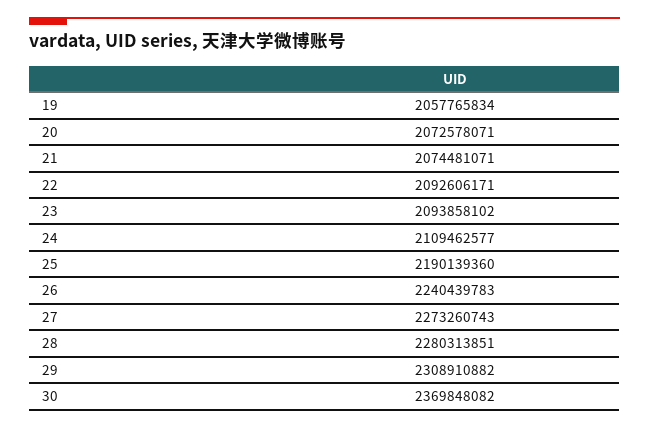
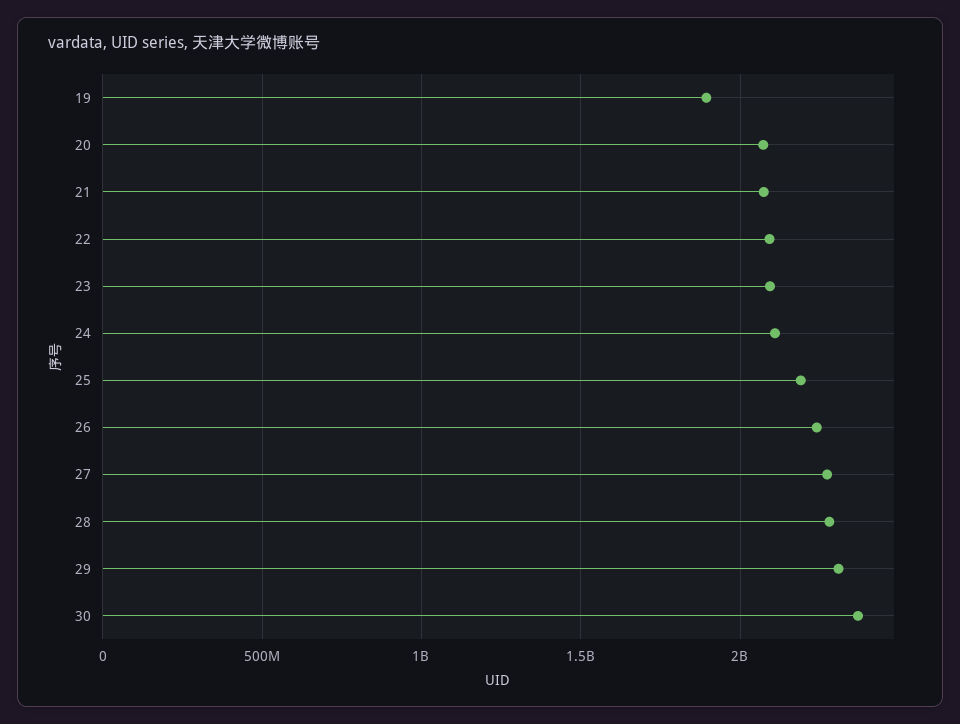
19: 2057765834 -> 1900000000

